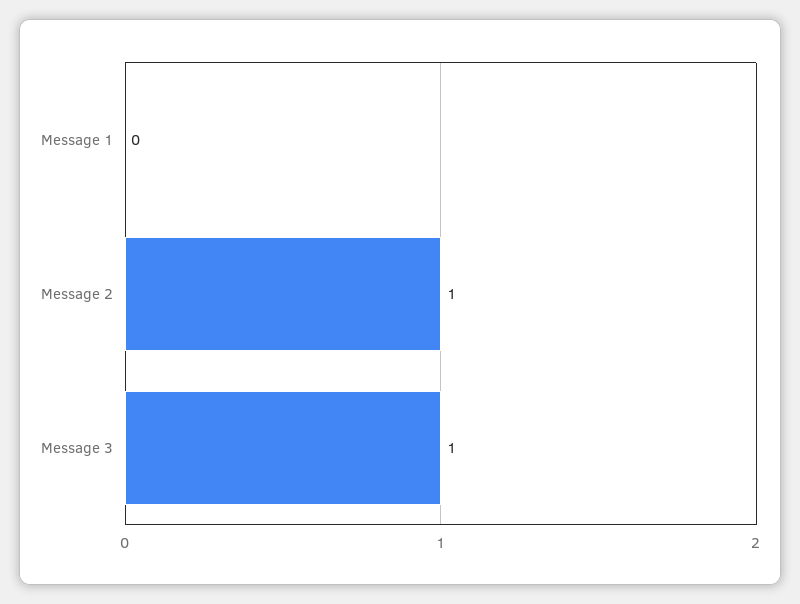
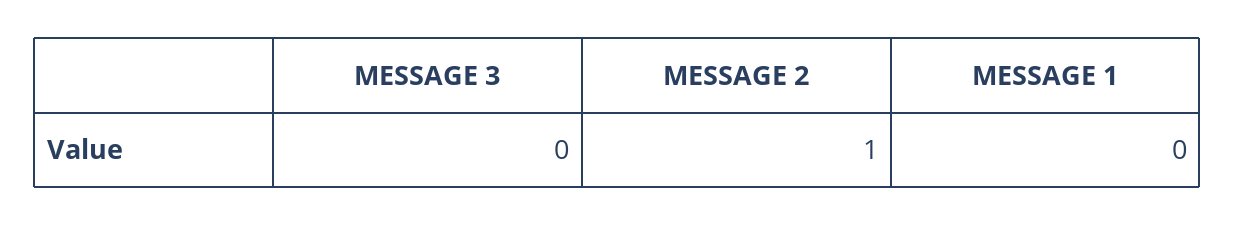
Message 3: 1 -> 0

